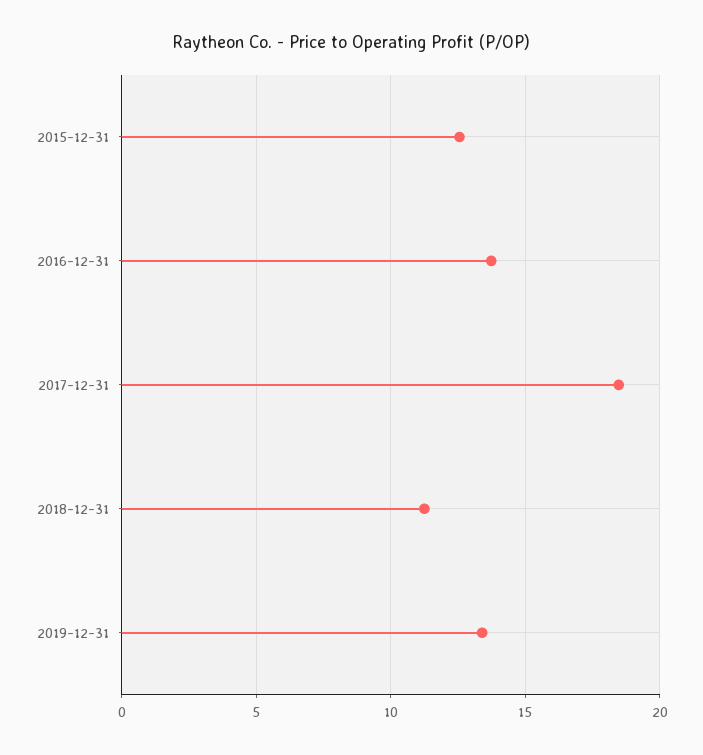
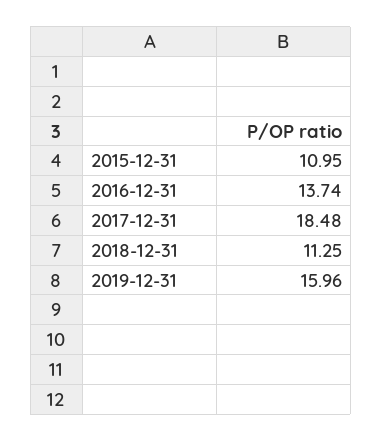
2015-12-31: 12.5 -> 10.95
2019-12-31: 13.5 -> 15.96

